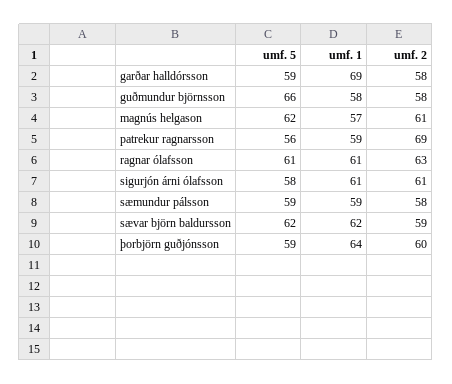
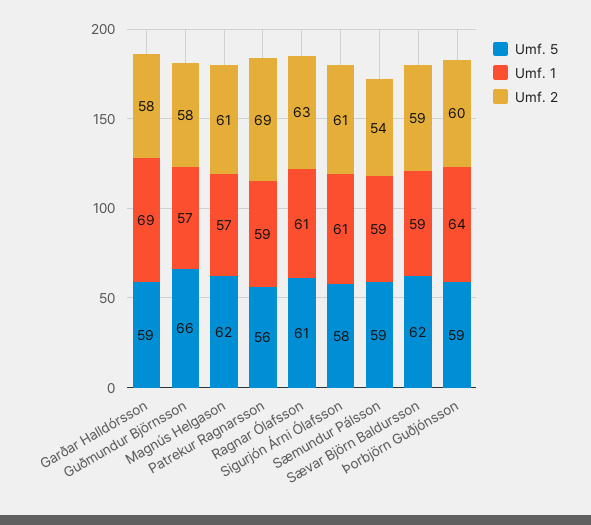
umf. 1, guðmundur björnsson: 58 -> 57
umf. 2, sæmundur pálsson: 58 -> 54
umf. 1, sævar björn baldursson: 62 -> 59

